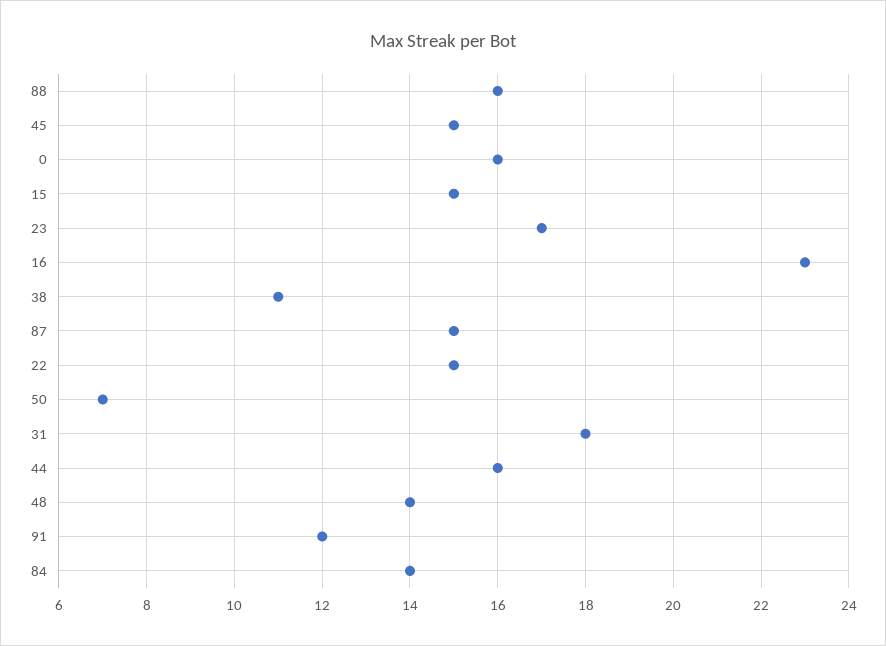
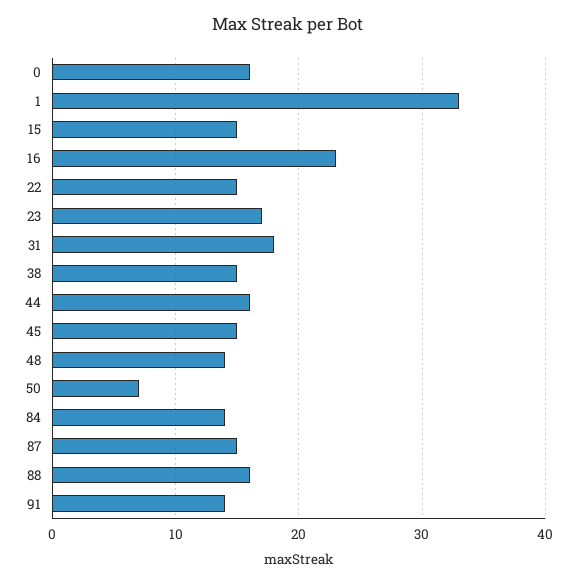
38: 11 -> 15
91: 12 -> 14
1: none -> 33

